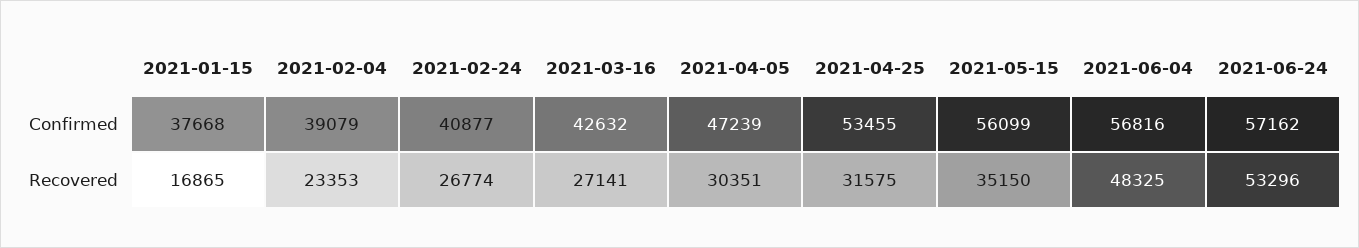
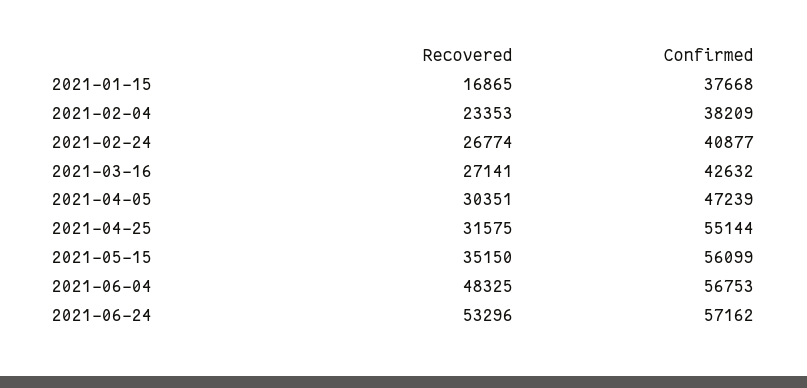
2021-02-04, Confirmed: 39079 -> 38209
2021-04-25, Confirmed: 53455 -> 55144
2021-06-04, Confirmed: 56816 -> 56753

